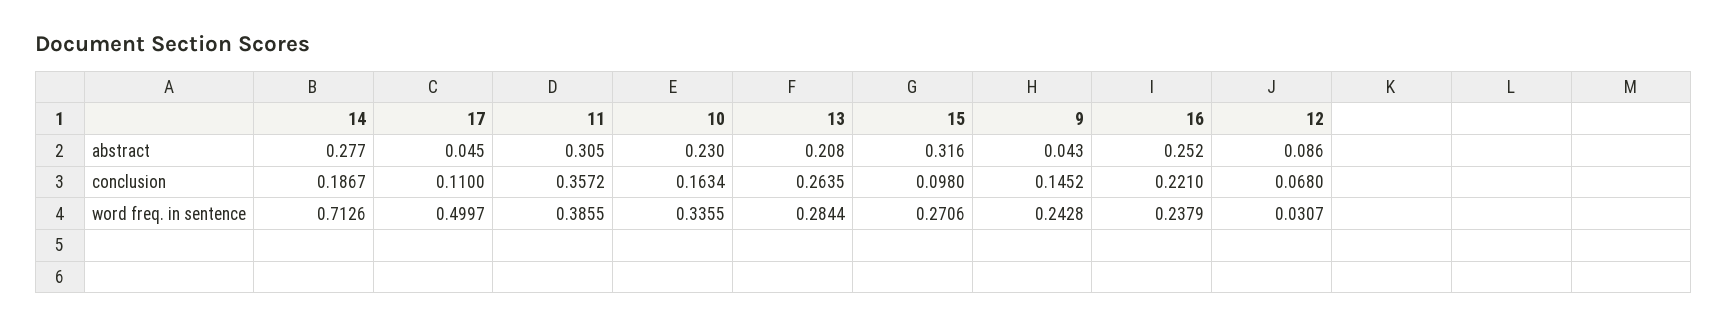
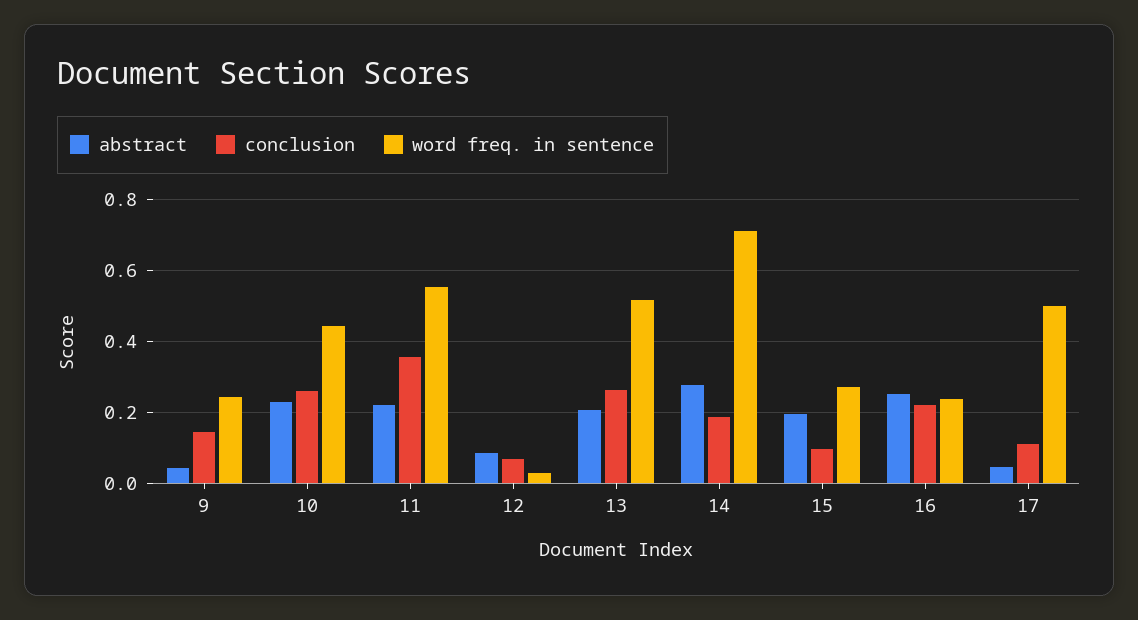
abstract, 11: 0.305 -> 0.22
abstract, 15: 0.316 -> 0.2
conclusion, 10: 0.1634 -> 0.26
word freq. in sentence, 11: 0.3855 -> 0.56
word freq. in sentence, 10: 0.3355 -> 0.44
word freq. in sentence, 13: 0.2844 -> 0.52

